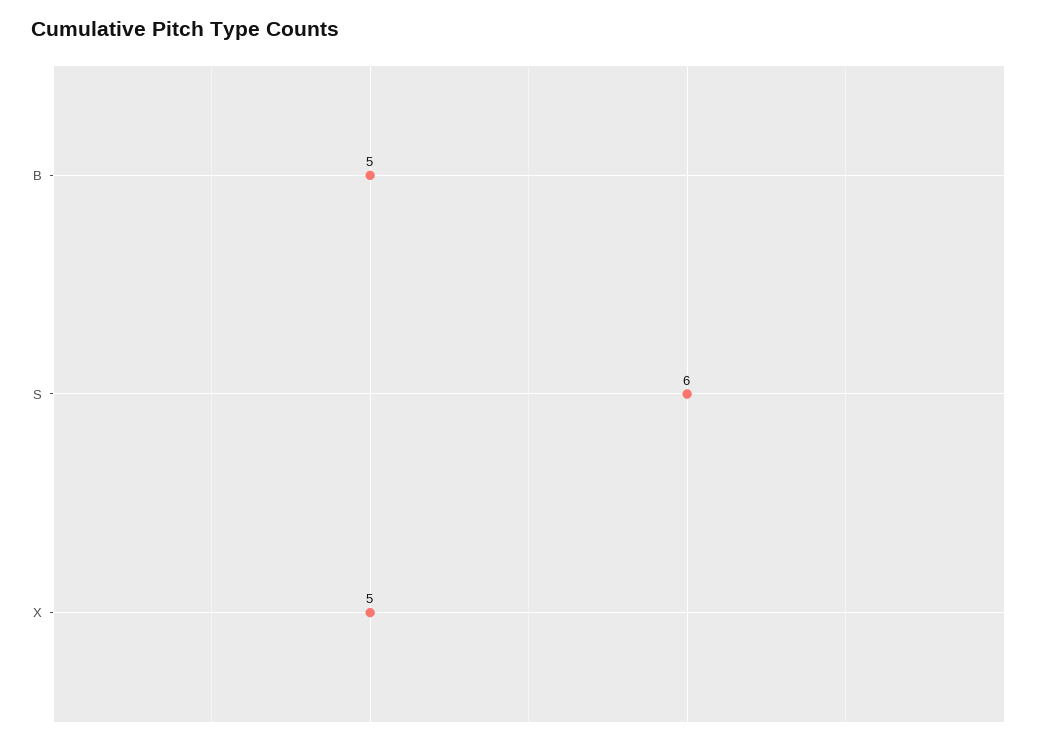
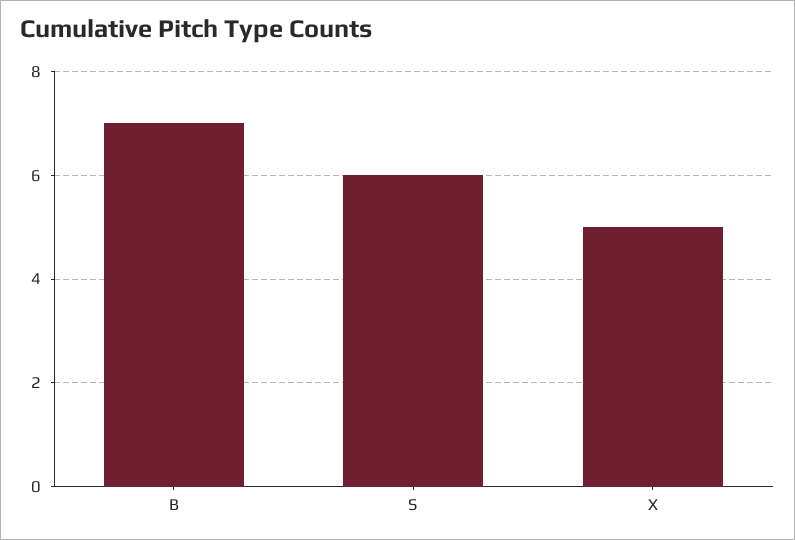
B: 5 -> 7

